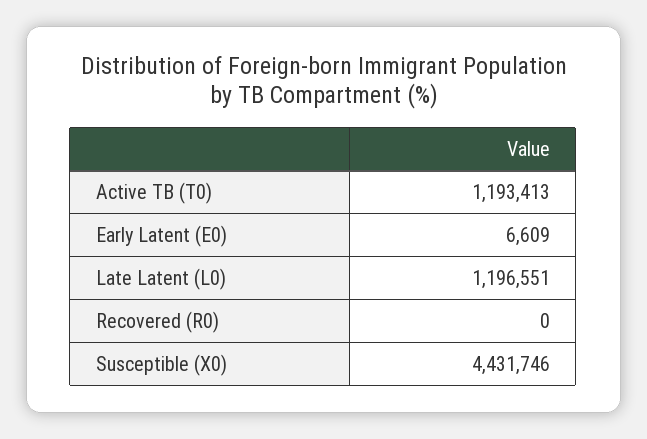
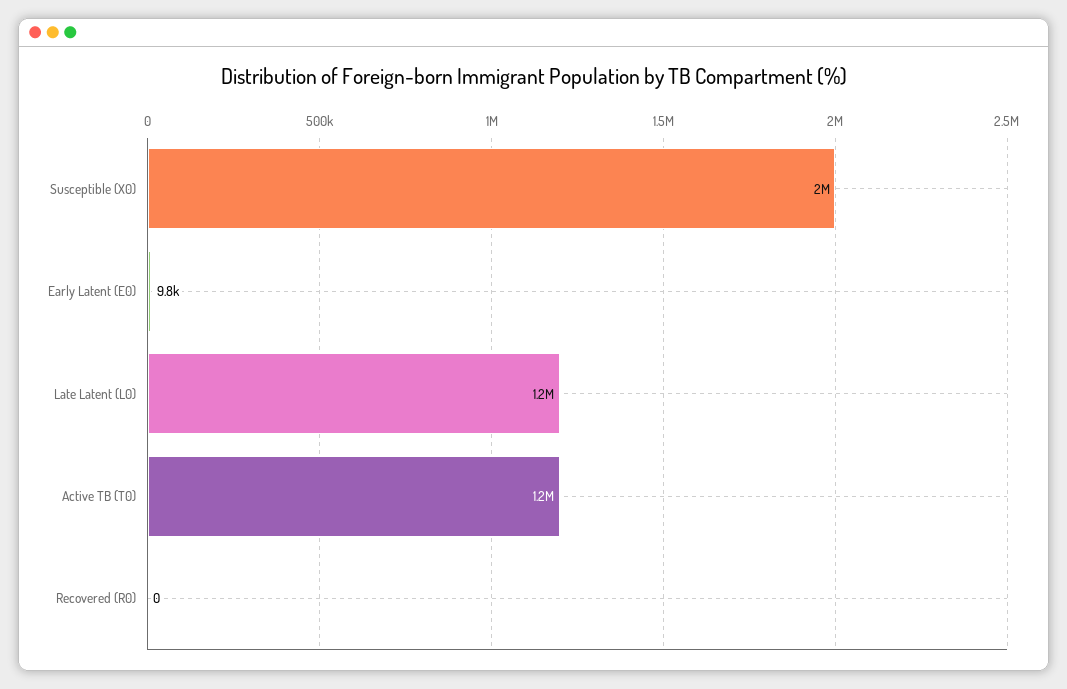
Early Latent (E0): 6609 -> 9800
Susceptible (X0): 4431746 -> 2000000

